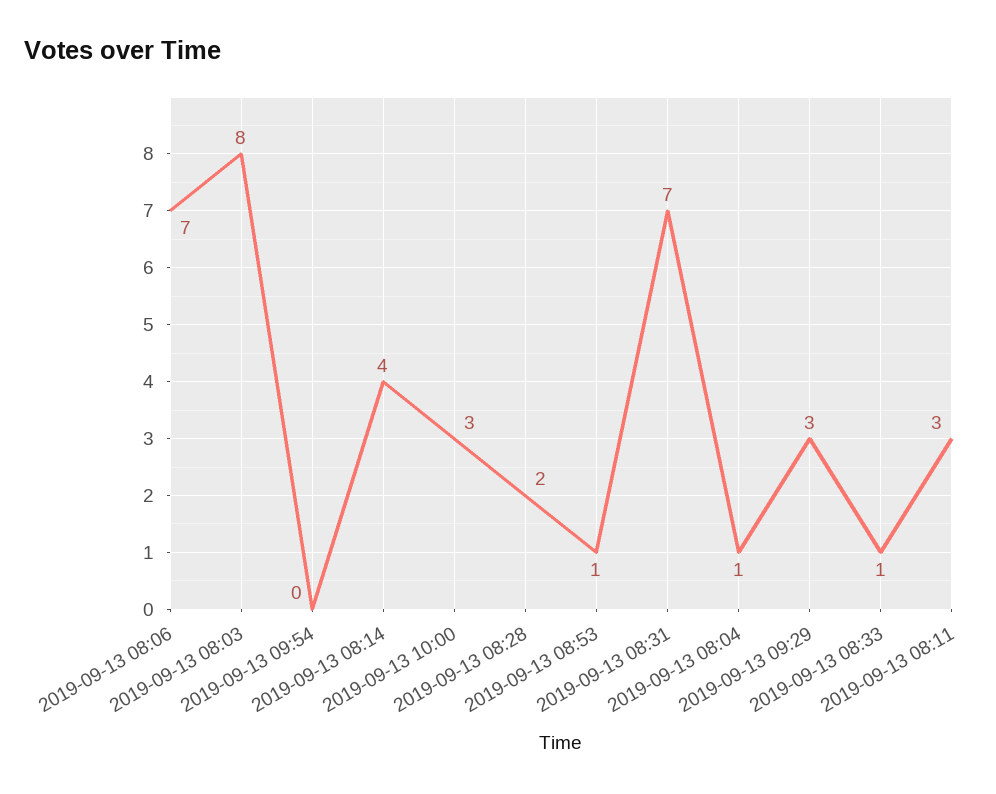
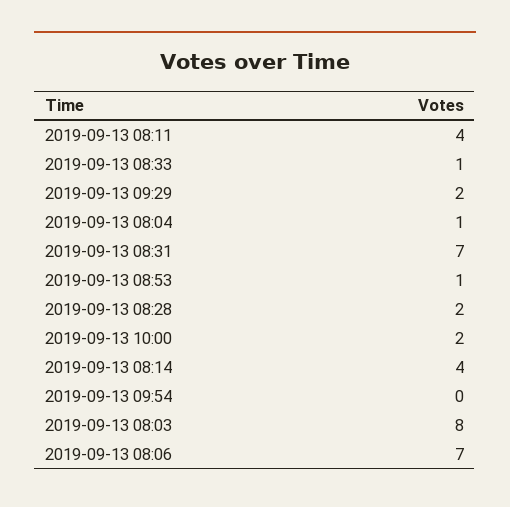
2019-09-13 10:00: 3 -> 2
2019-09-13 09:29: 3 -> 2
2019-09-13 08:11: 3 -> 4

